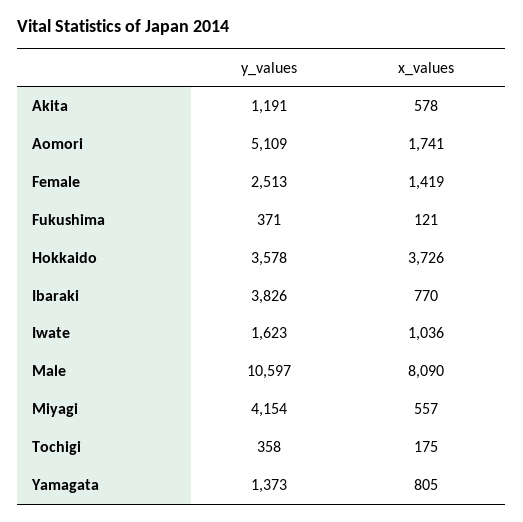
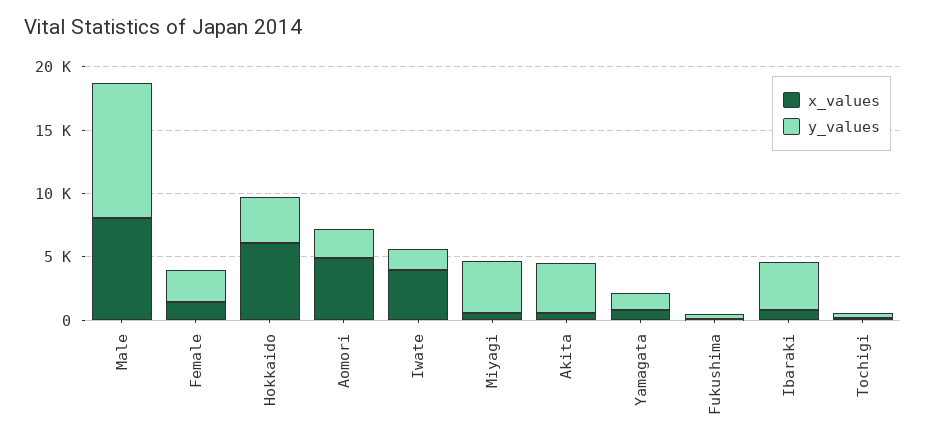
y_values, Akita: 1191 -> 4000
y_values, Aomori: 5109 -> 2000
x_values, Aomori: 1741 -> 5000
x_values, Hokkaido: 3726 -> 6000
x_values, Iwate: 1036 -> 4000

